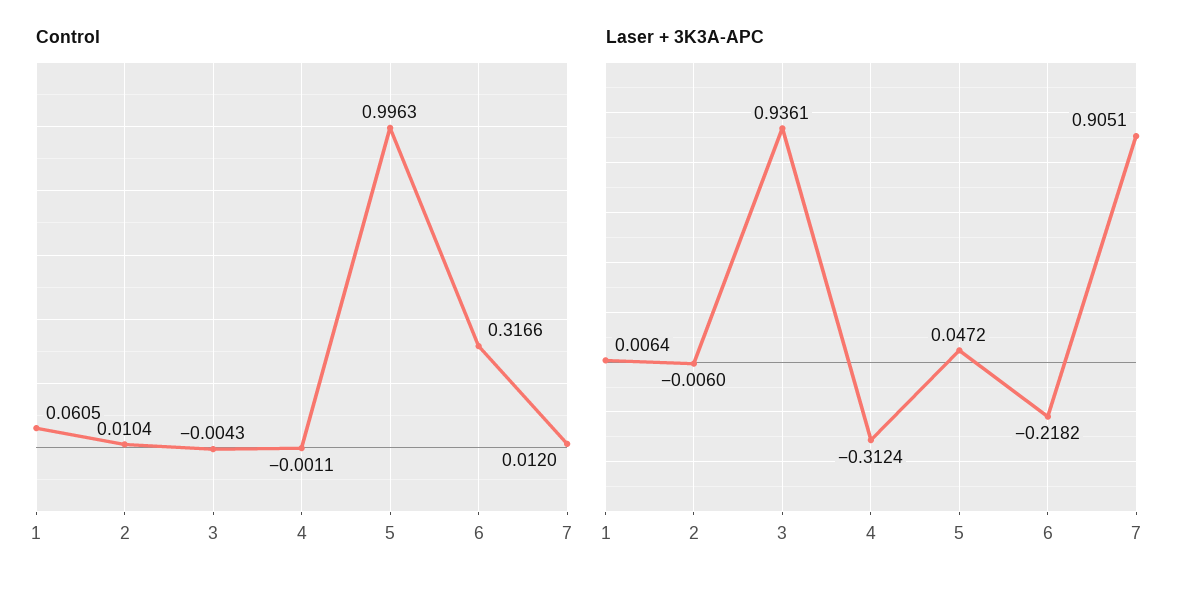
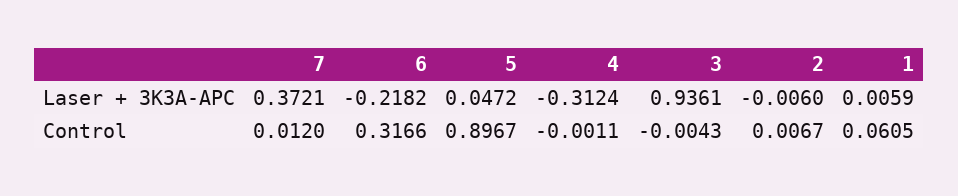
Control, 2: 0.0104 -> 0.0067
Control, 5: 0.9963 -> 0.8967
Laser + 3K3A-APC, 1: 0.0064 -> 0.0059
Laser + 3K3A-APC, 7: 0.9051 -> 0.3721

